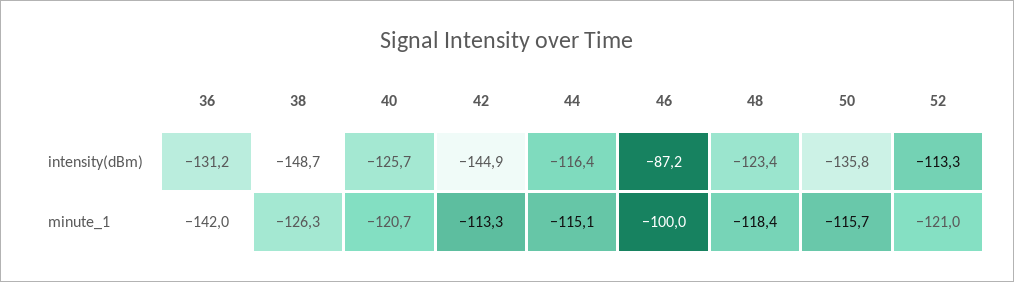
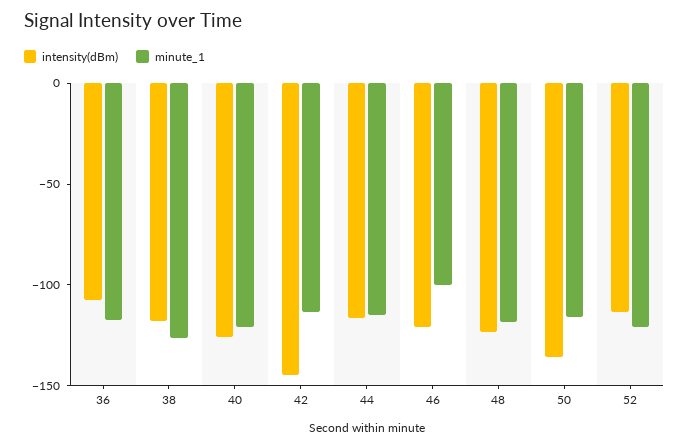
intensity(dBm), 36: -131.2 -> -110
intensity(dBm), 38: -148.7 -> -120
intensity(dBm), 46: -87.2 -> -120
minute_1, 36: -142 -> -120

